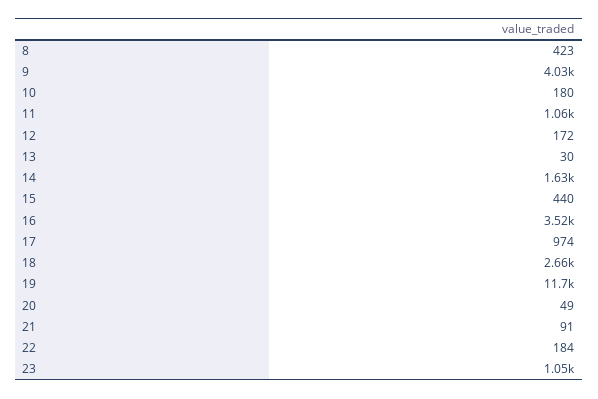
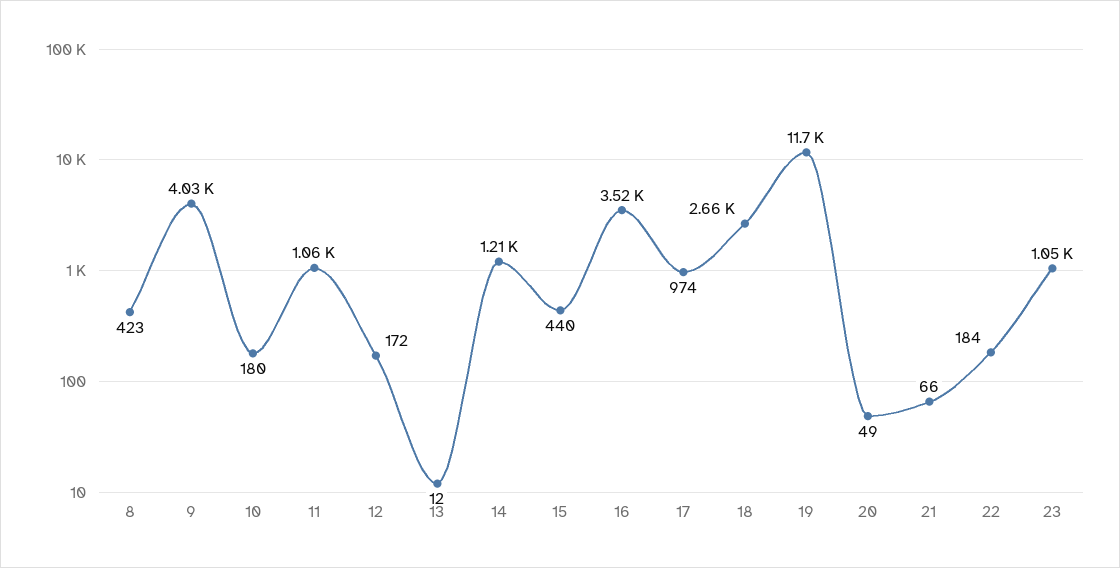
13: 30 -> 12
14: 1630 -> 1210
21: 91 -> 66

